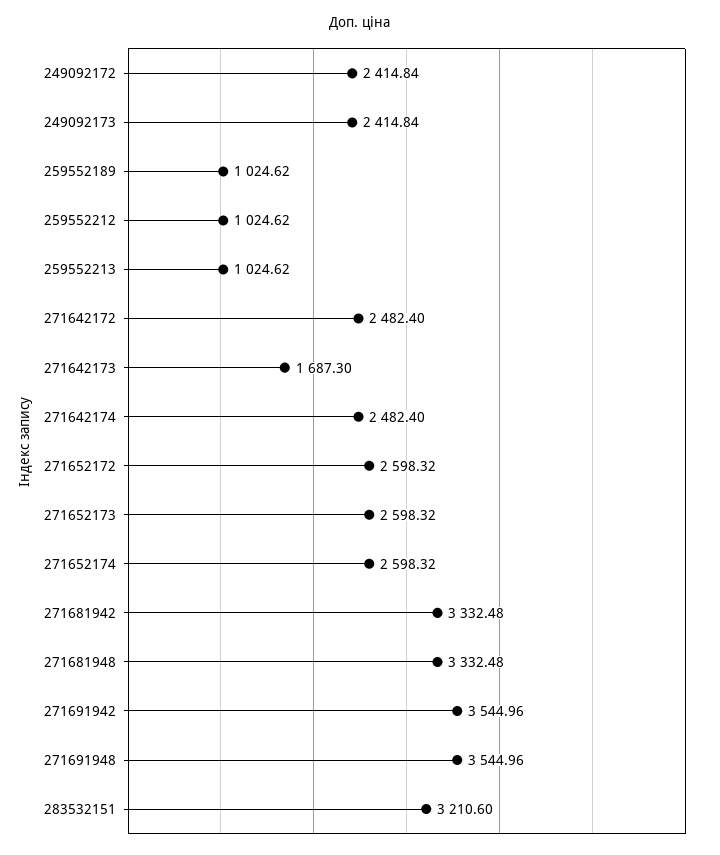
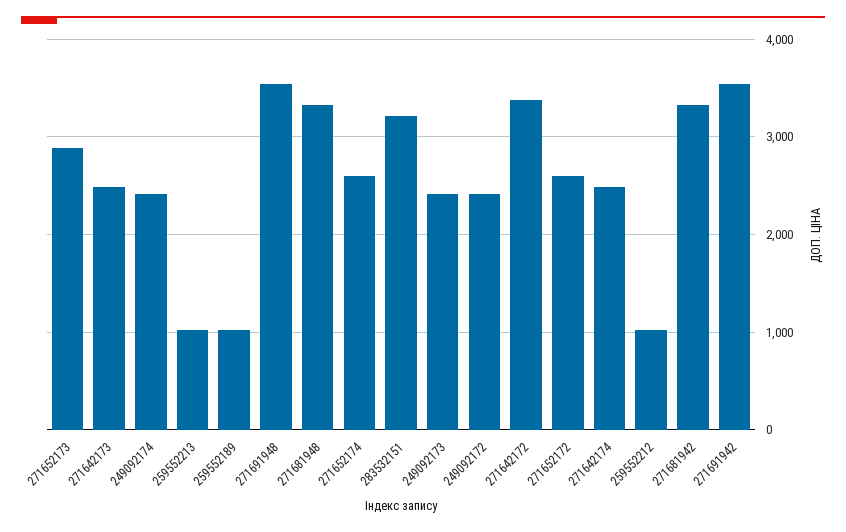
271642172: 2482.4 -> 3400
271642173: 1687.3 -> 2500
271652173: 2598.32 -> 2900
249092174: none -> 2400

